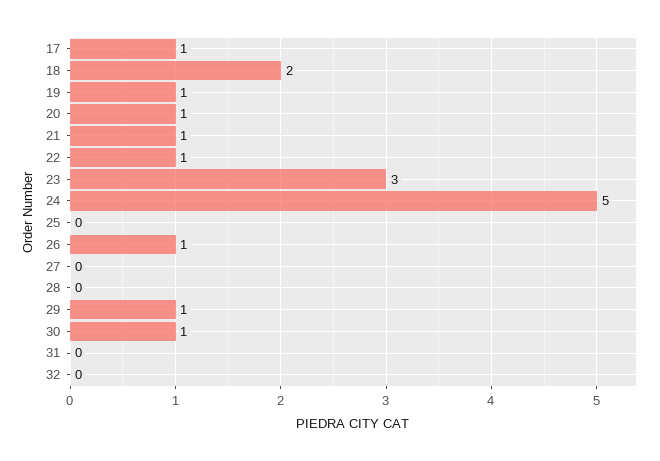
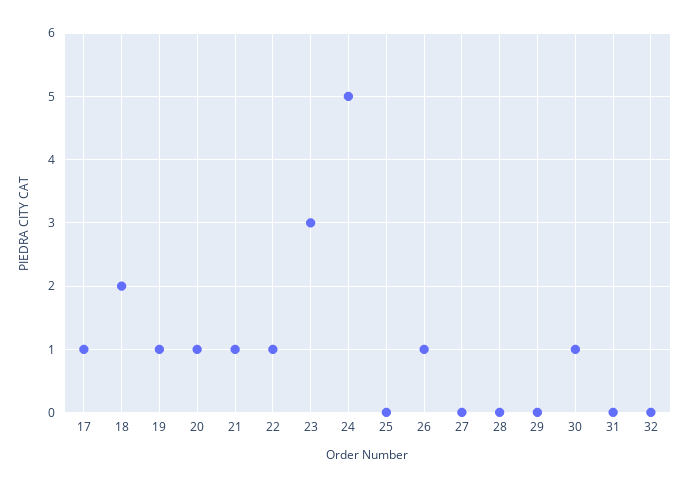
29: 1 -> 0

